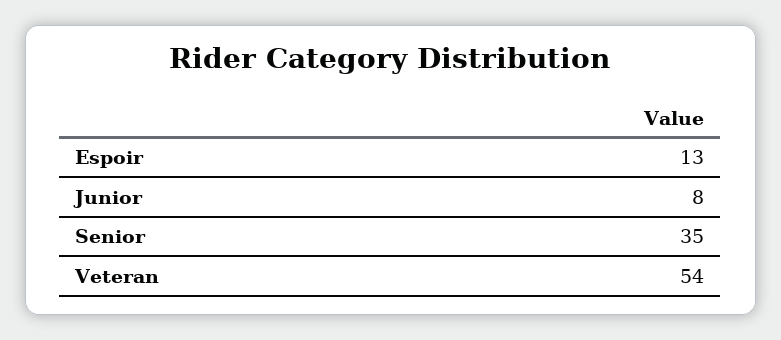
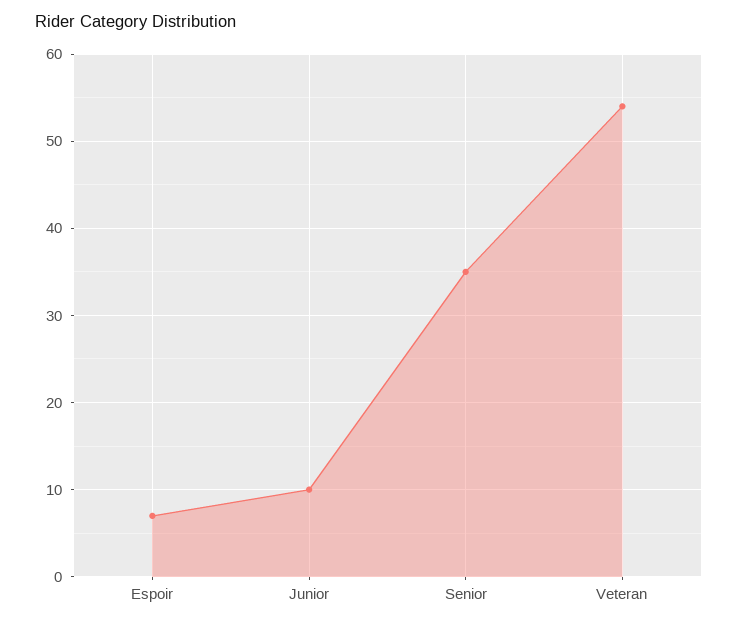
Espoir: 13 -> 7
Junior: 8 -> 10

